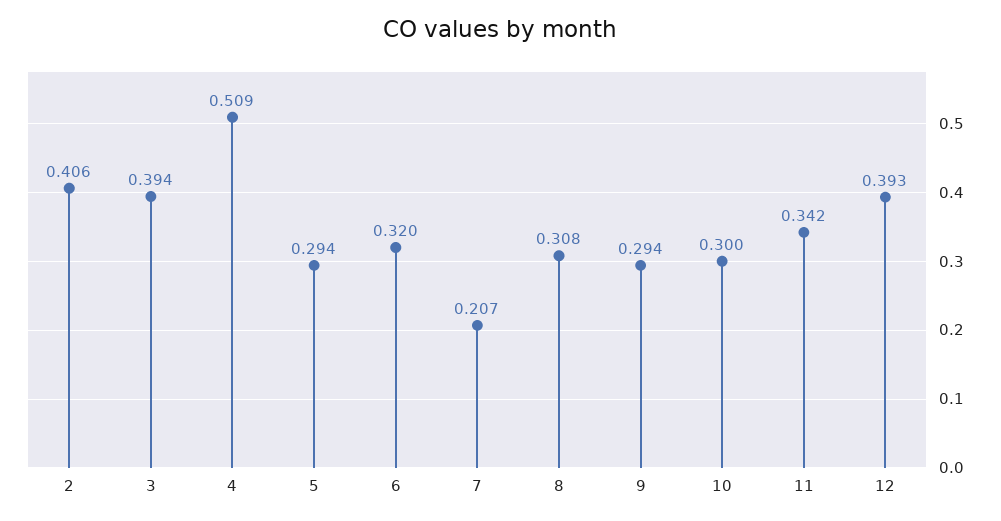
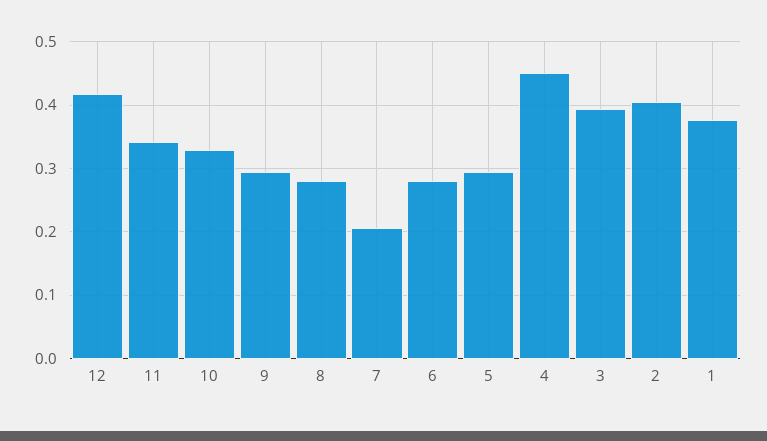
4: 0.509 -> 0.45
6: 0.32 -> 0.28
8: 0.308 -> 0.28
10: 0.3 -> 0.33
12: 0.393 -> 0.42
1: none -> 0.38

